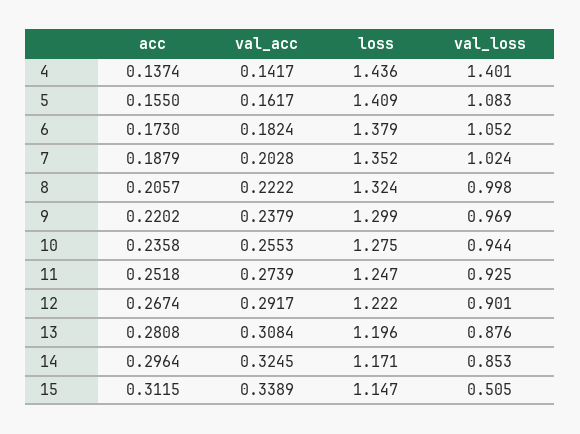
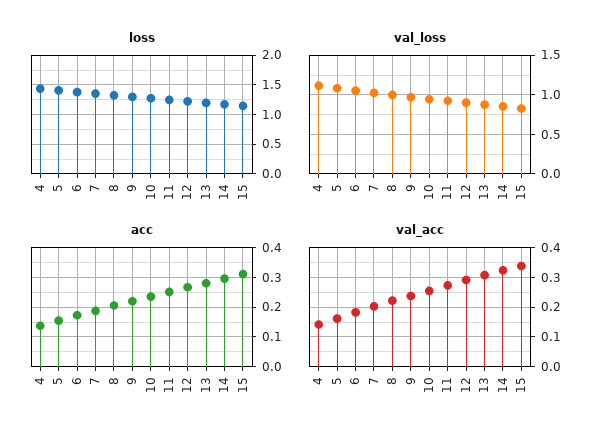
val_loss, 4: 1.401 -> 1.1
val_loss, 15: 0.505 -> 0.8

